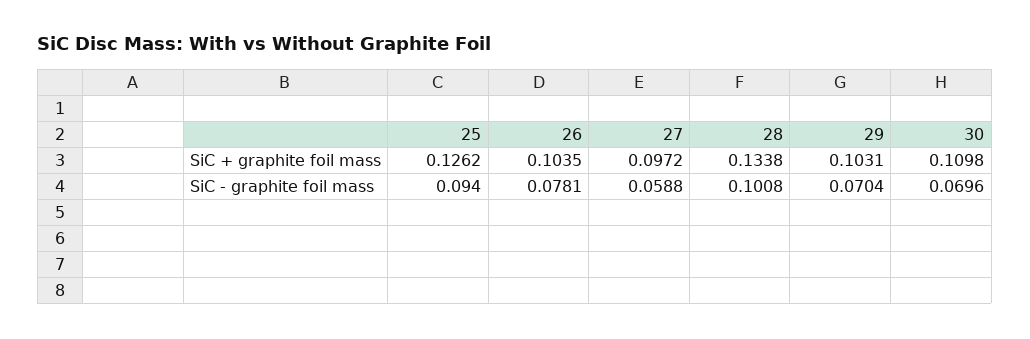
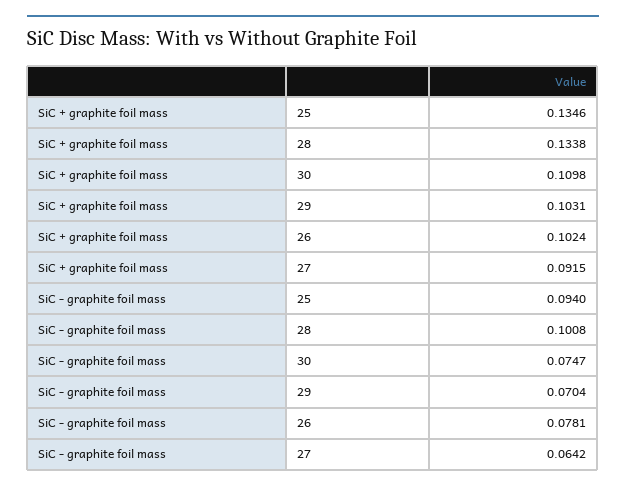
25, SiC + graphite foil mass: 0.1262 -> 0.1346
26, SiC + graphite foil mass: 0.1035 -> 0.1024
27, SiC + graphite foil mass: 0.0972 -> 0.0915
27, SiC - graphite foil mass: 0.0588 -> 0.0642
30, SiC - graphite foil mass: 0.0696 -> 0.0747

